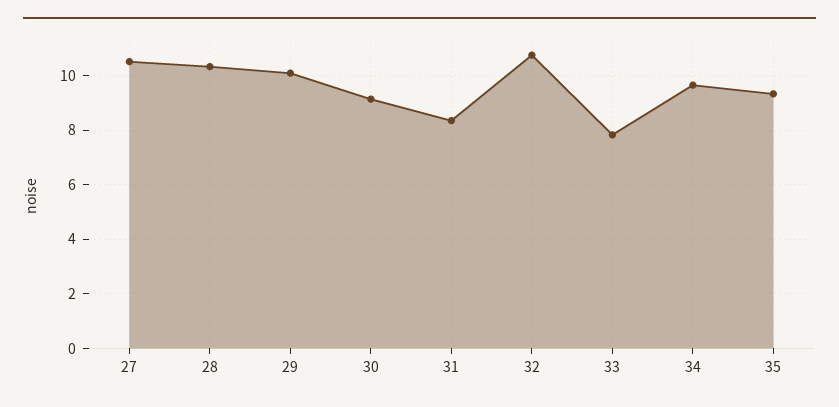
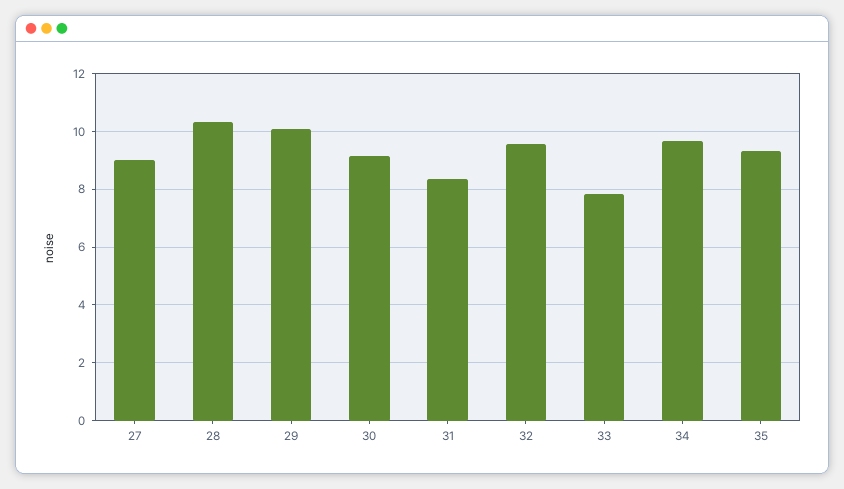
27: 10.5 -> 9
32: 10.75 -> 9.5

